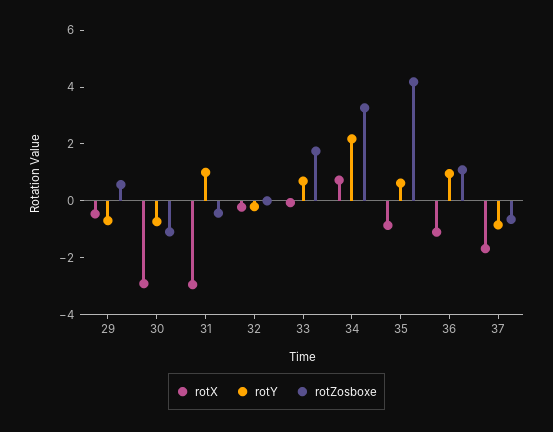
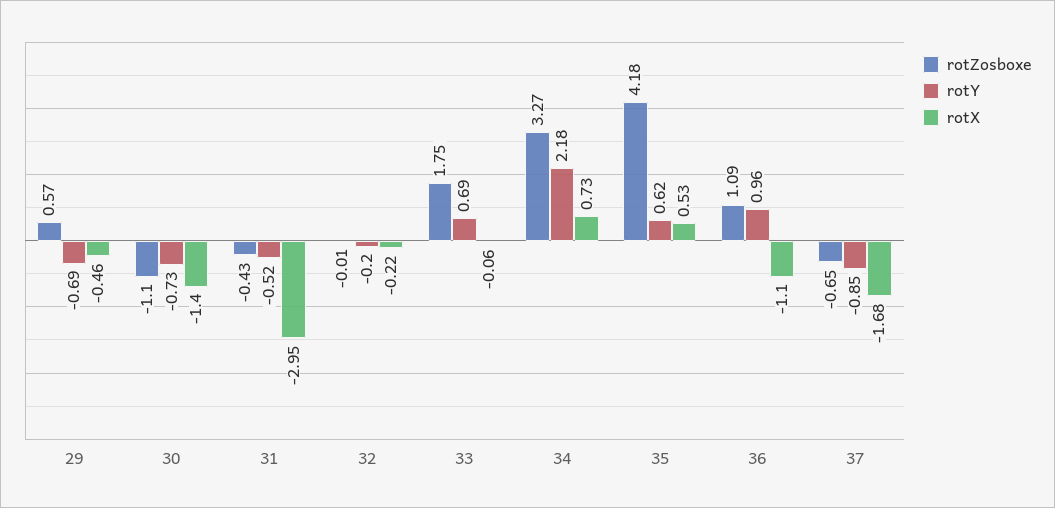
rotX, 30: -3 -> -1.4
rotY, 31: 1 -> -0.52
rotX, 35: -1 -> 0.53

